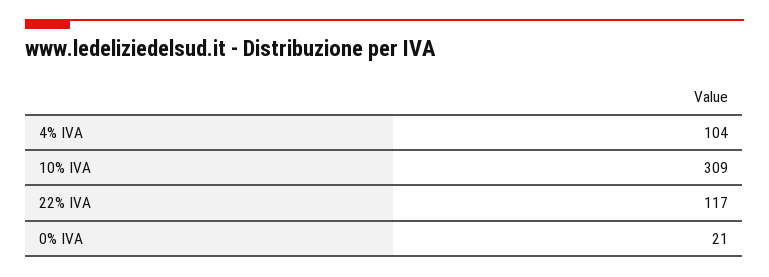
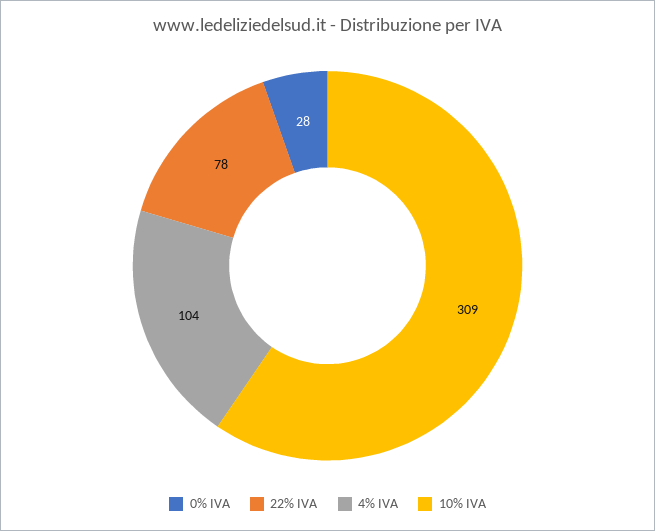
22% IVA: 117 -> 78
0% IVA: 21 -> 28

